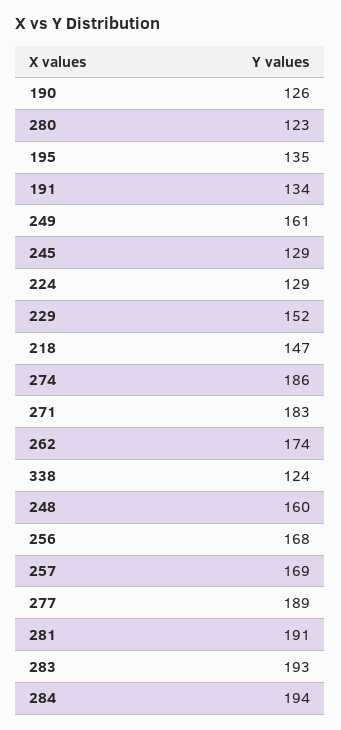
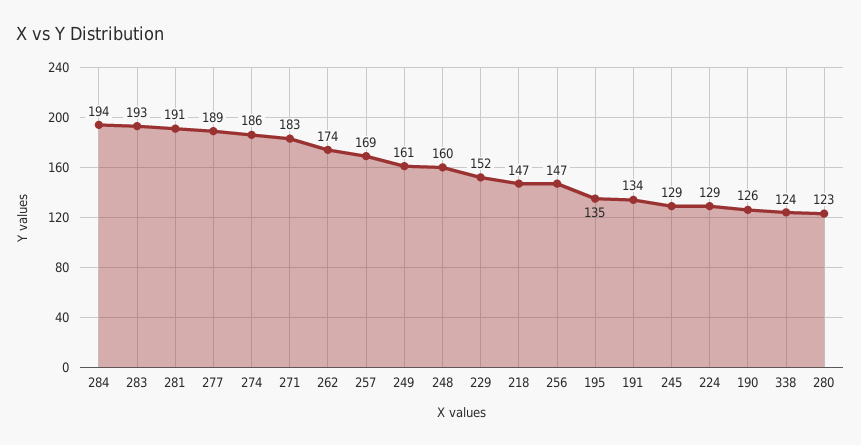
256: 168 -> 147

